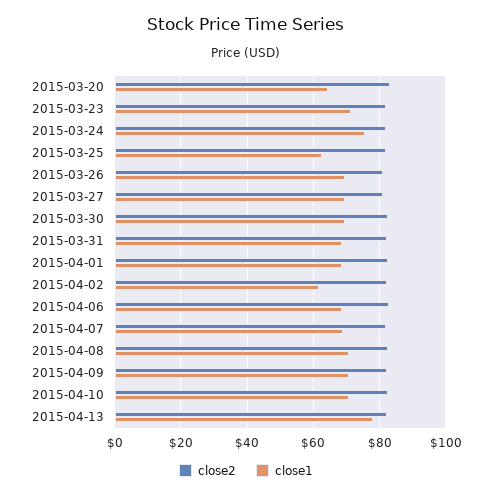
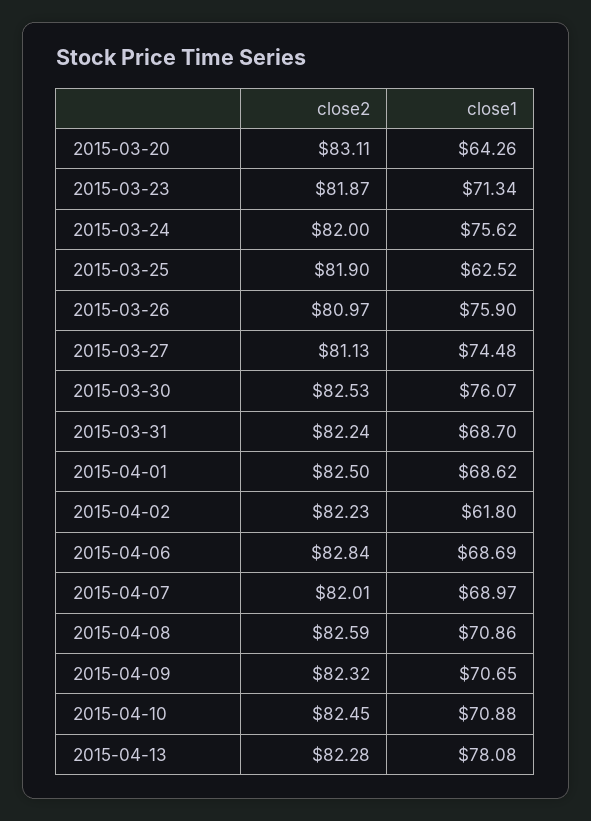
close1, 2015-03-26: 70 -> 75.9
close1, 2015-03-27: 70 -> 74.48
close1, 2015-03-30: 70 -> 76.07

